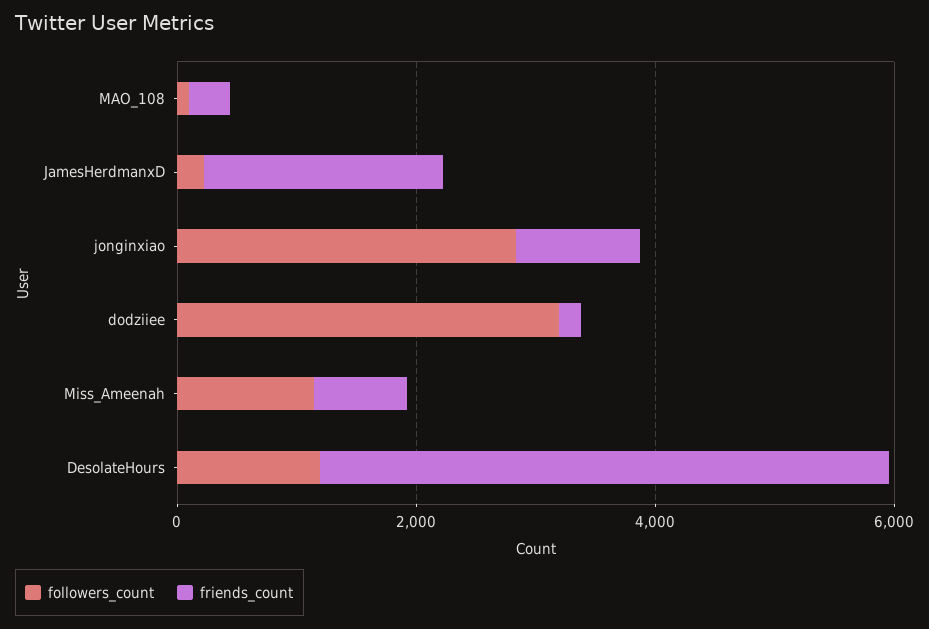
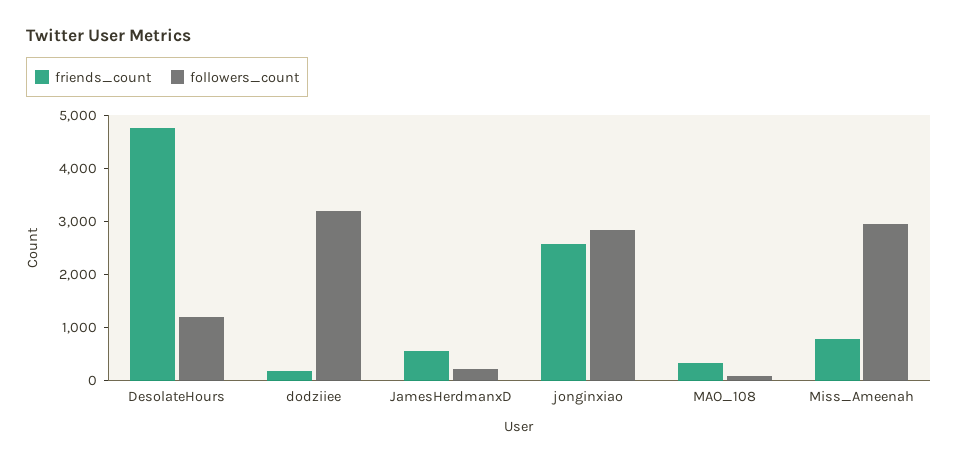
friends_count, JamesHerdmanxD: 2000 -> 600
friends_count, jonginxiao: 1000 -> 2600
followers_count, Miss_Ameenah: 1000 -> 3000

